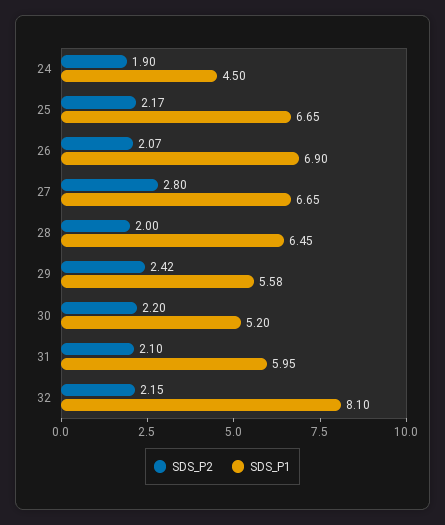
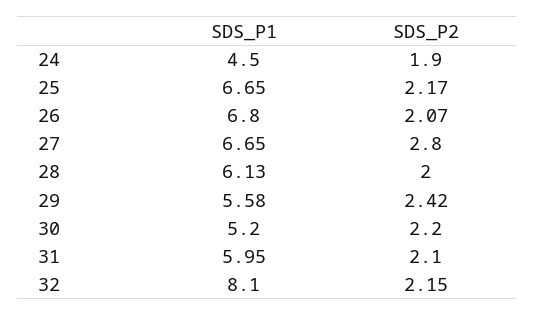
SDS_P1, 26: 6.9 -> 6.8
SDS_P1, 28: 6.45 -> 6.13

